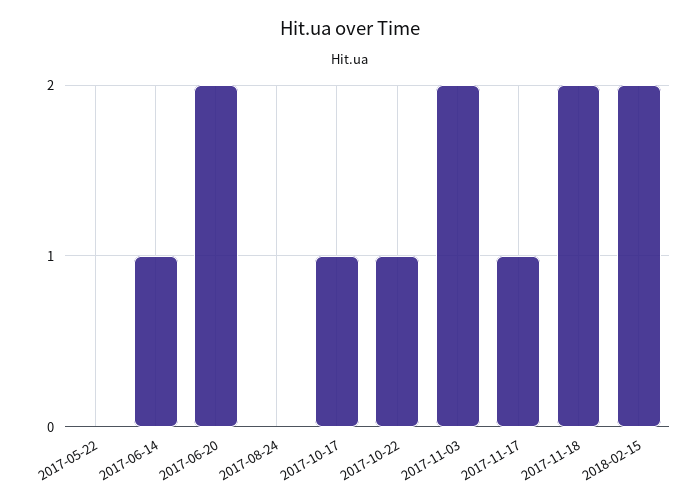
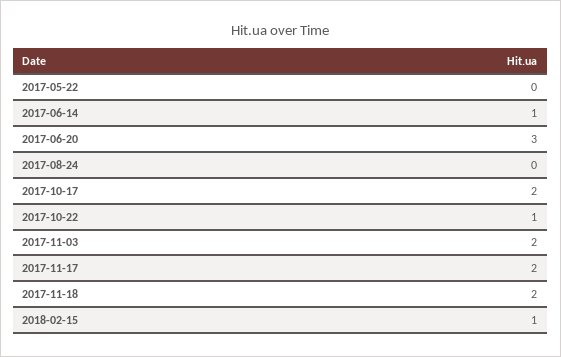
2017-06-20: 2 -> 3
2017-10-17: 1 -> 2
2017-11-17: 1 -> 2
2018-02-15: 2 -> 1

